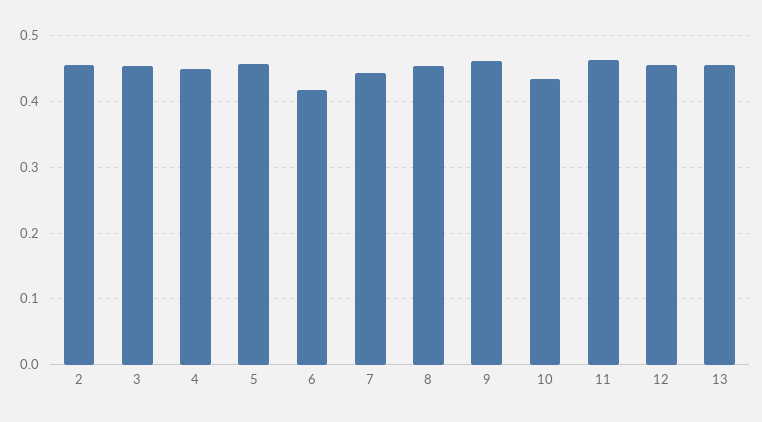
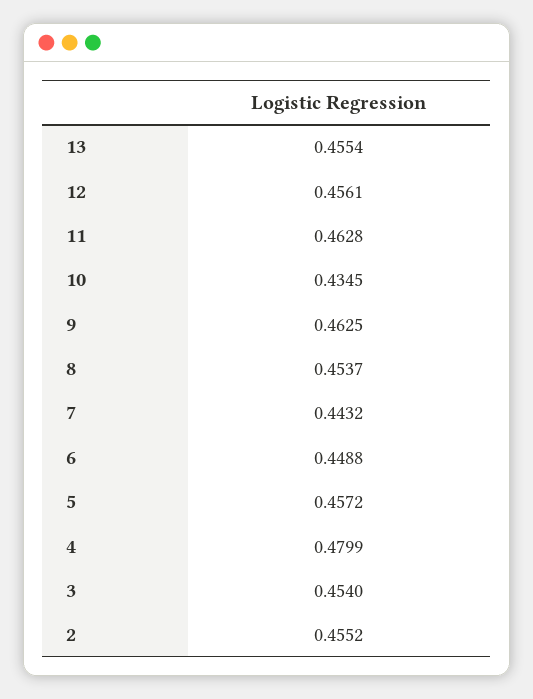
4: 0.45 -> 0.4799
6: 0.42 -> 0.4488

